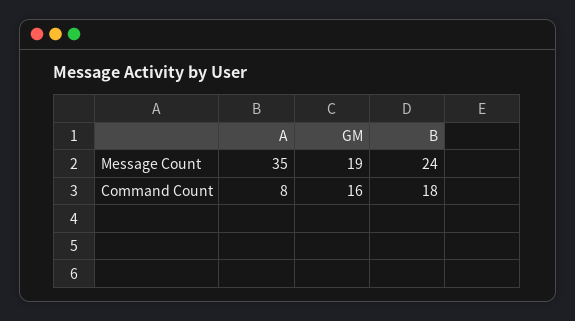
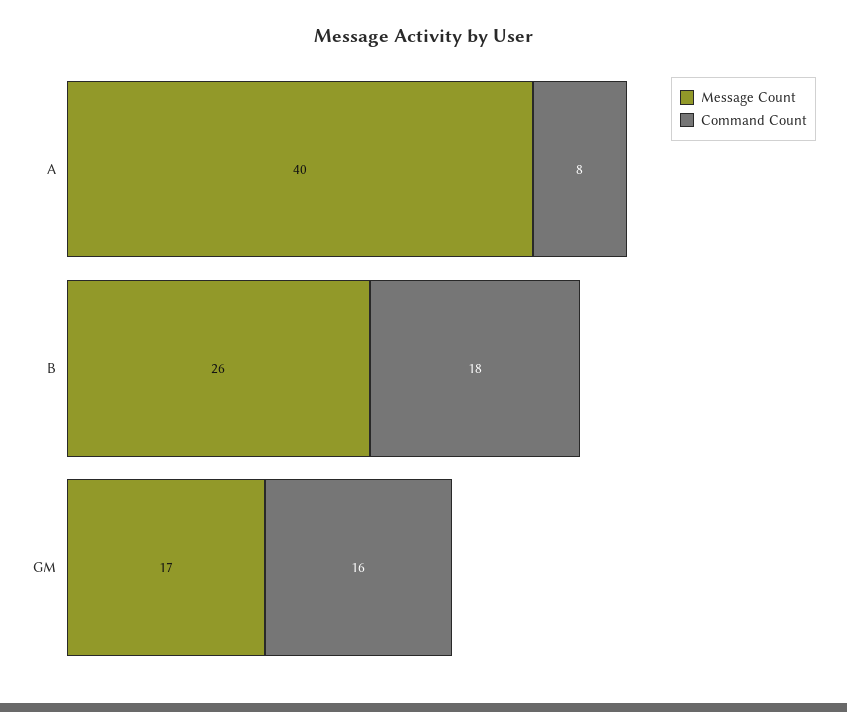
Message Count, A: 35 -> 40
Message Count, GM: 19 -> 17
Message Count, B: 24 -> 26

